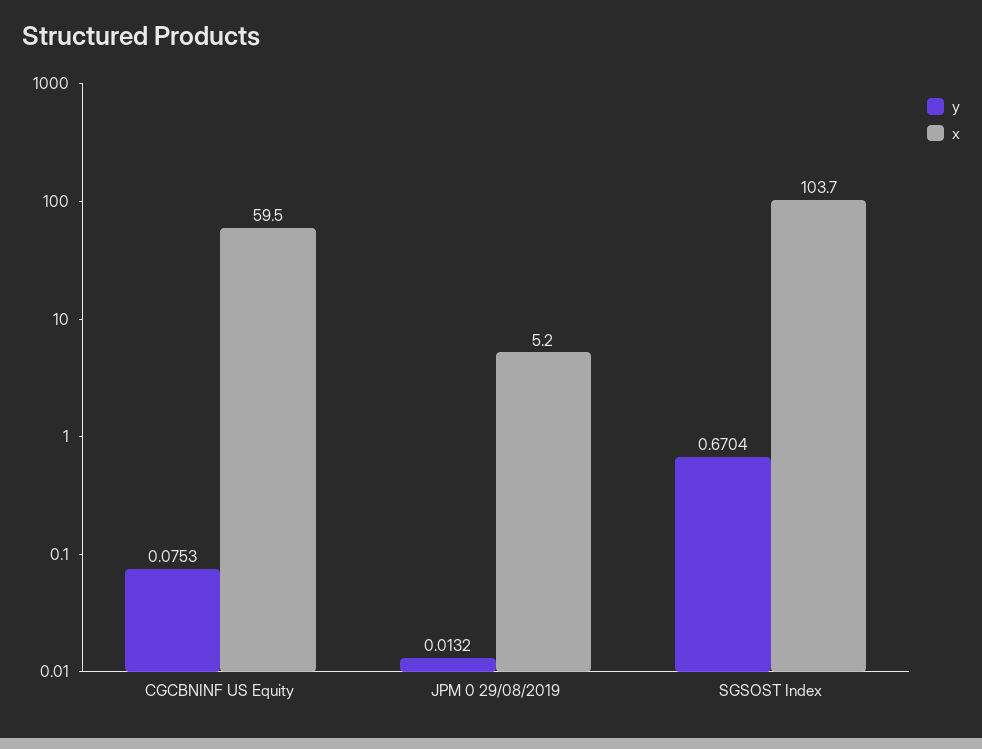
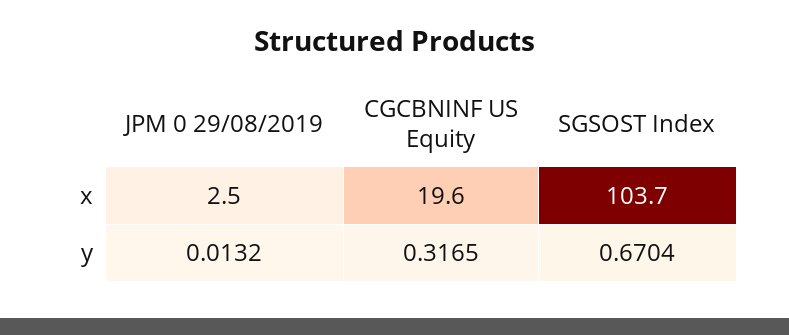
y, CGCBNINF US Equity: 0.0753 -> 0.3165
x, CGCBNINF US Equity: 59.5 -> 19.6
x, JPM 0 29/08/2019: 5.2 -> 2.5

